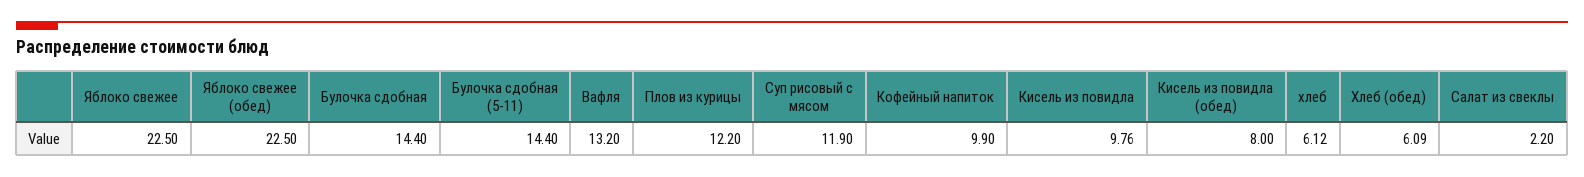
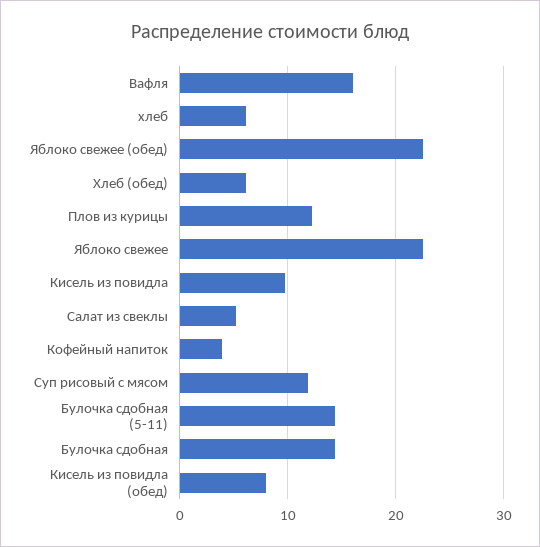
Вафля: 13.2 -> 16
Кофейный напиток: 9.9 -> 4
Салат из свеклы: 2.2 -> 5

